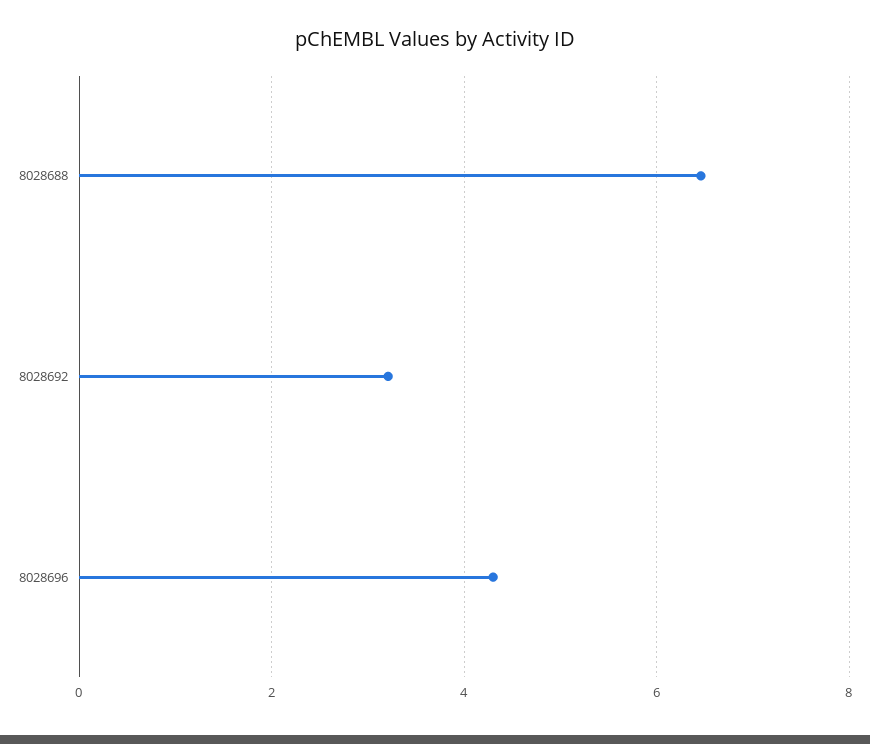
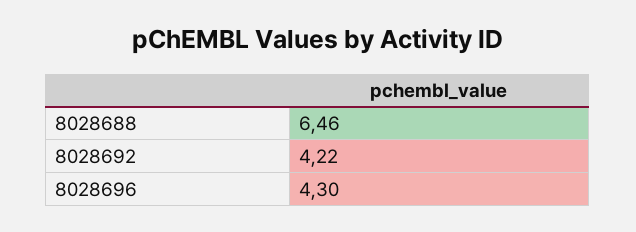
8028692: 3.2 -> 4.22

